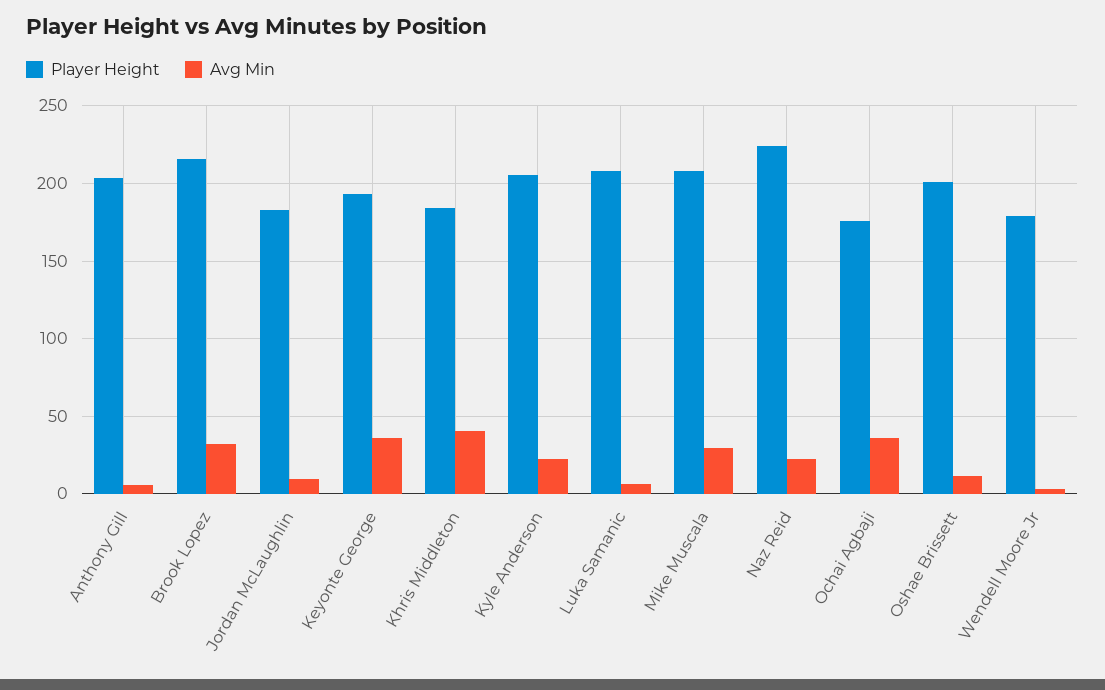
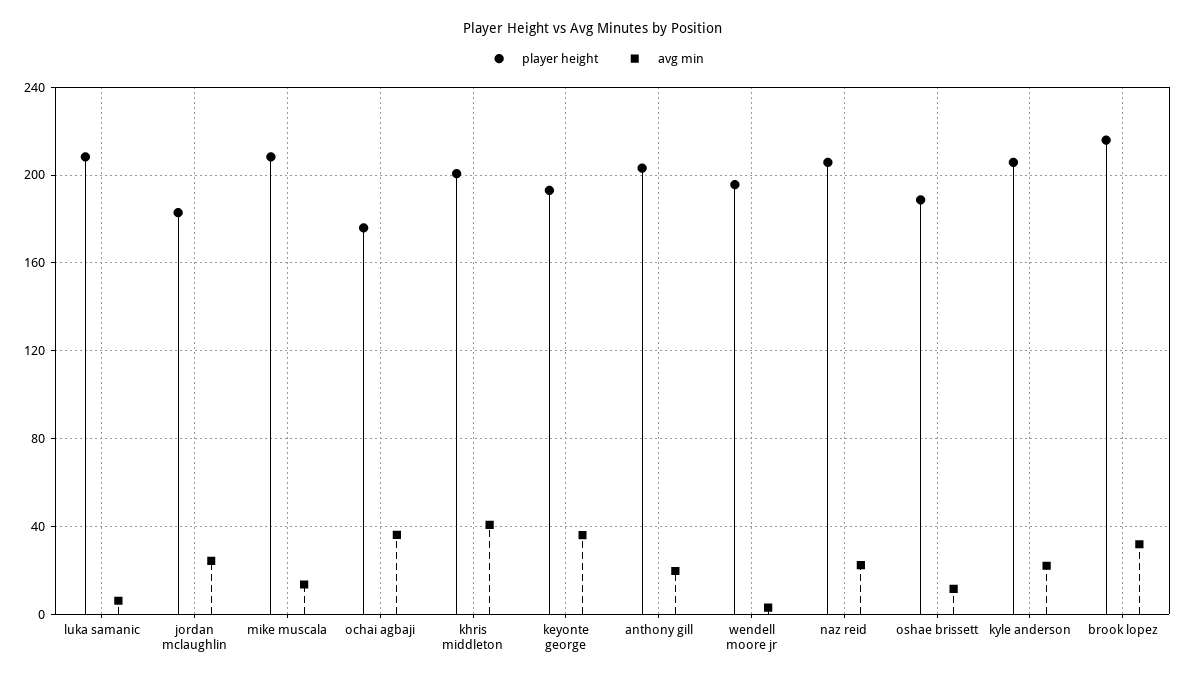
Avg Min, Anthony Gill: 5 -> 20
Avg Min, Jordan McLaughlin: 10 -> 25
Player Height, Khris Middleton: 185 -> 200
Avg Min, Mike Muscala: 30 -> 15
Player Height, Naz Reid: 225 -> 205
Player Height, Oshae Brissett: 200 -> 190
Player Height, Wendell Moore Jr: 180 -> 195

